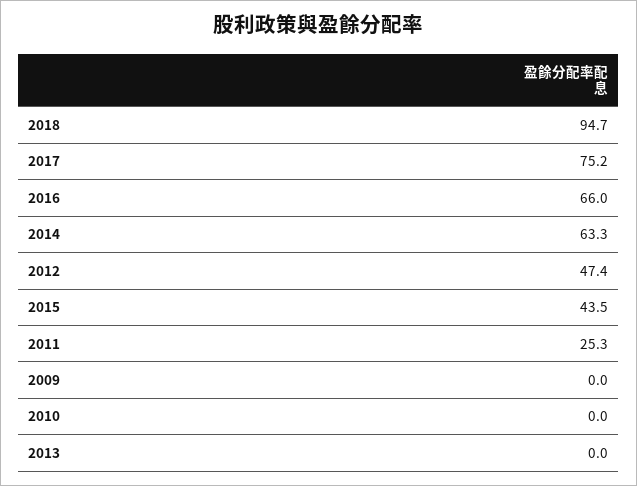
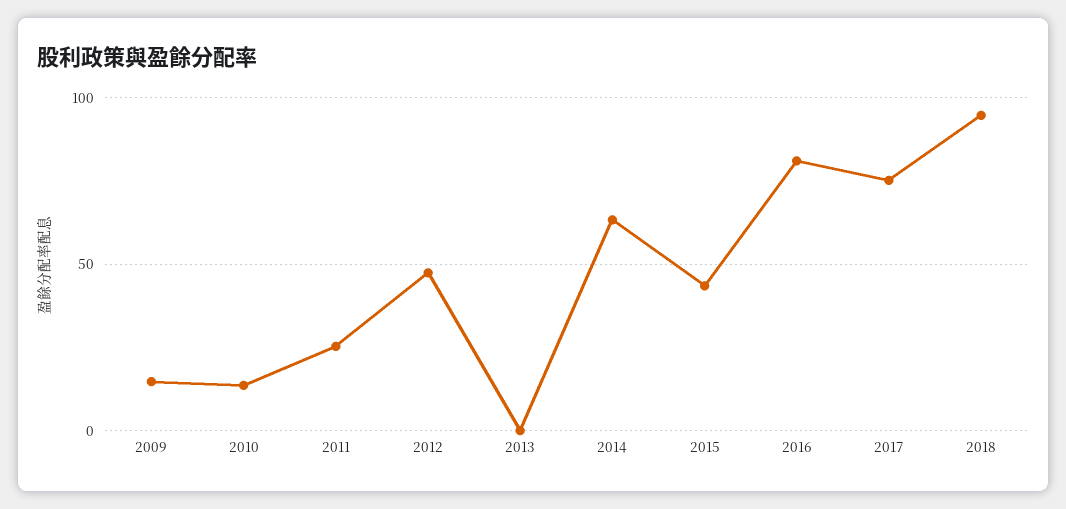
2016: 66 -> 80
2009: 0 -> 15
2010: 0 -> 15

